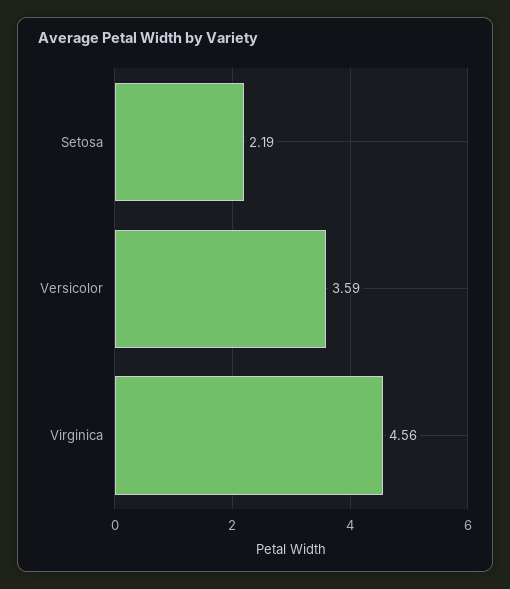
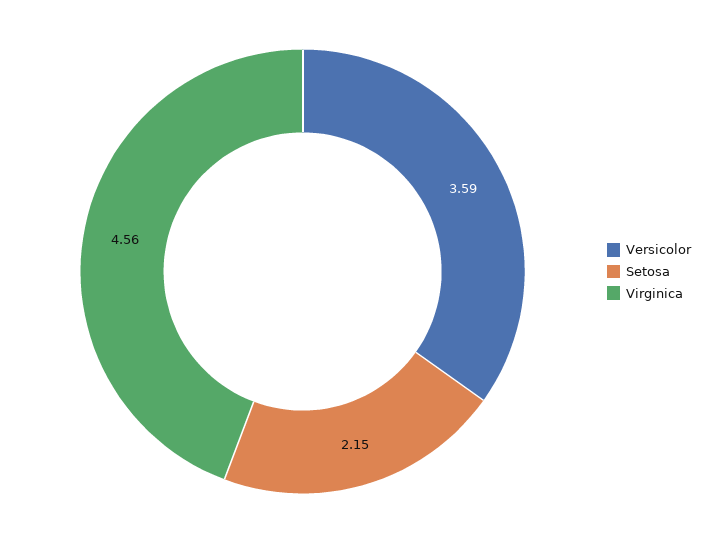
Setosa: 2.19 -> 2.15

